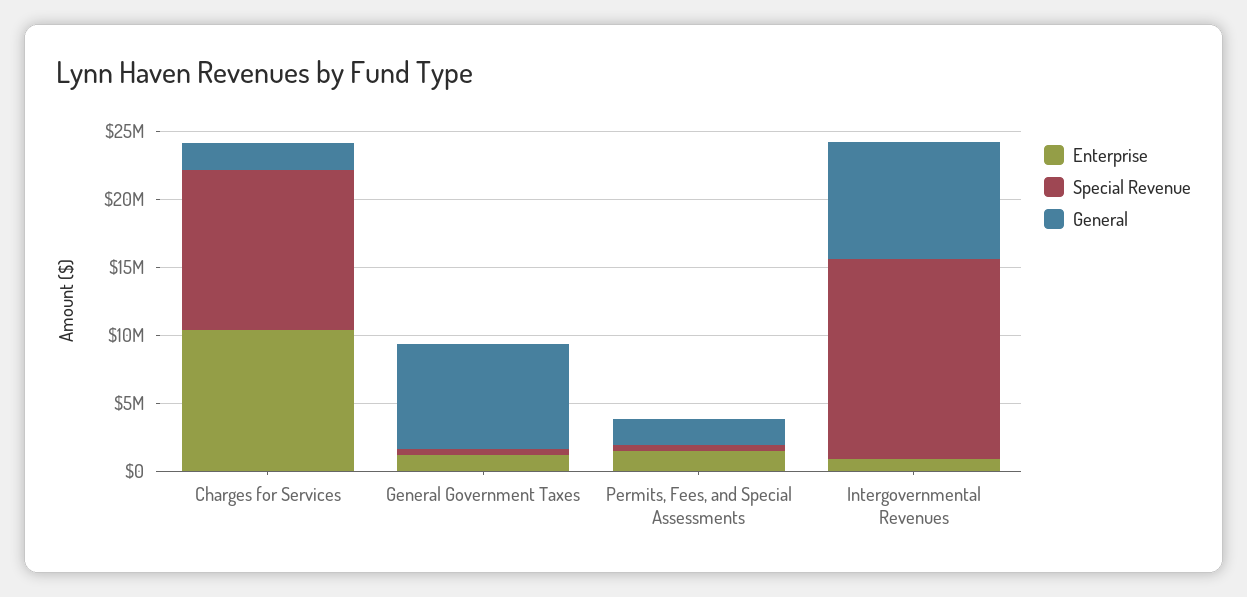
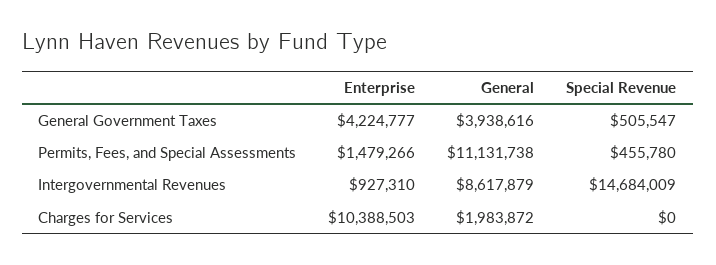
Special Revenue, Charges for Services: 12000000 -> 0
Enterprise, General Government Taxes: 1000000 -> 4224777
General, General Government Taxes: 8000000 -> 3938616
General, Permits, Fees, and Special Assessments: 2000000 -> 11131738

